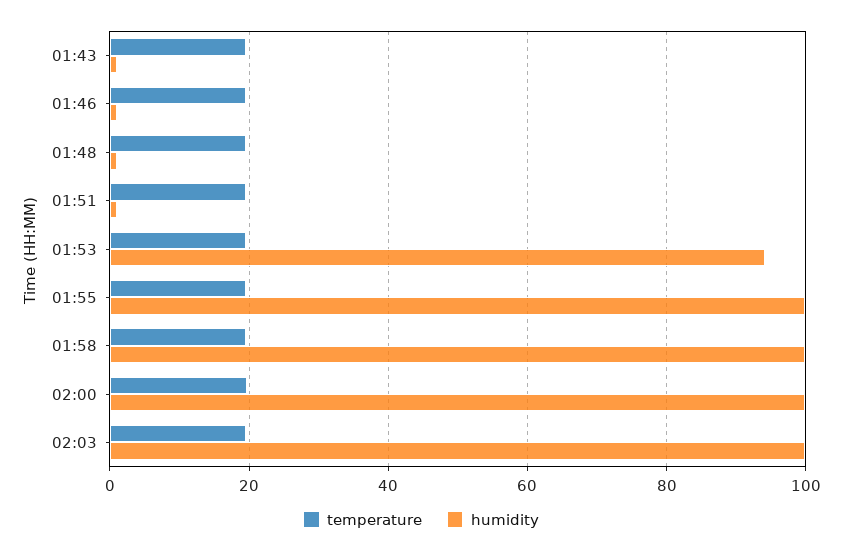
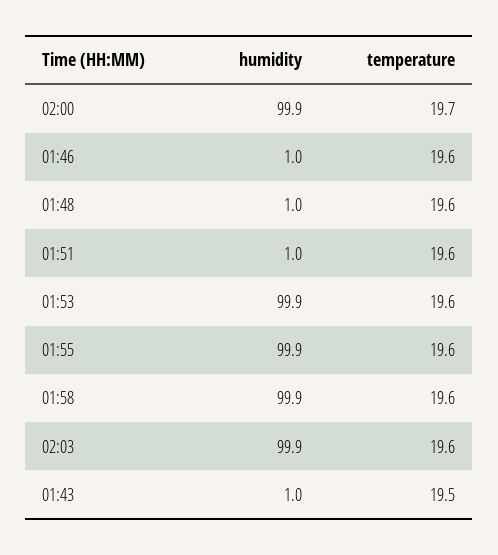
humidity, 01:53: 94 -> 99.9

